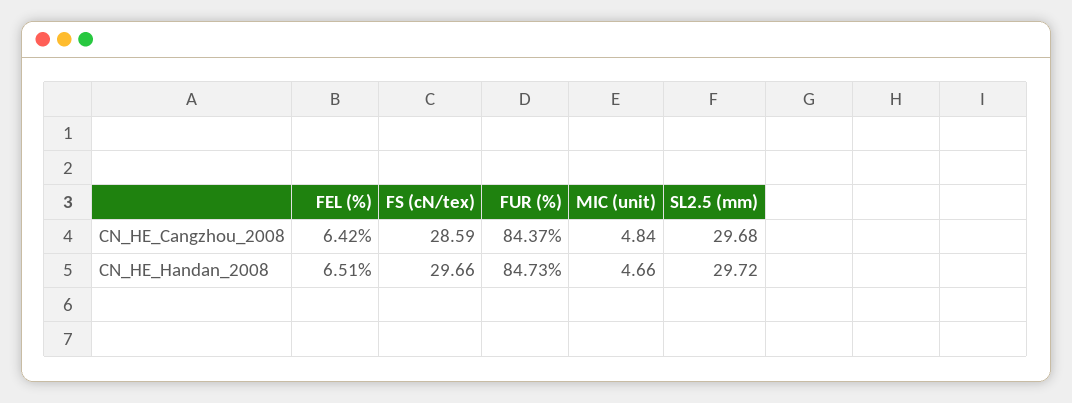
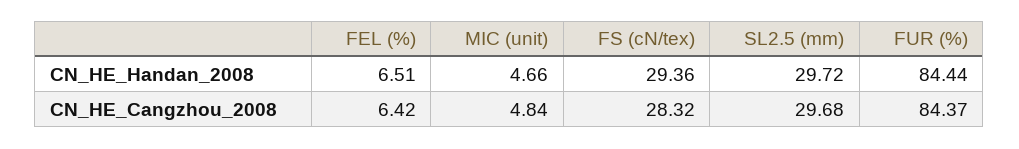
FS (cN/tex), CN_HE_Cangzhou_2008: 28.59 -> 28.32
FS (cN/tex), CN_HE_Handan_2008: 29.66 -> 29.36
FUR (%), CN_HE_Handan_2008: 84.73 -> 84.44

